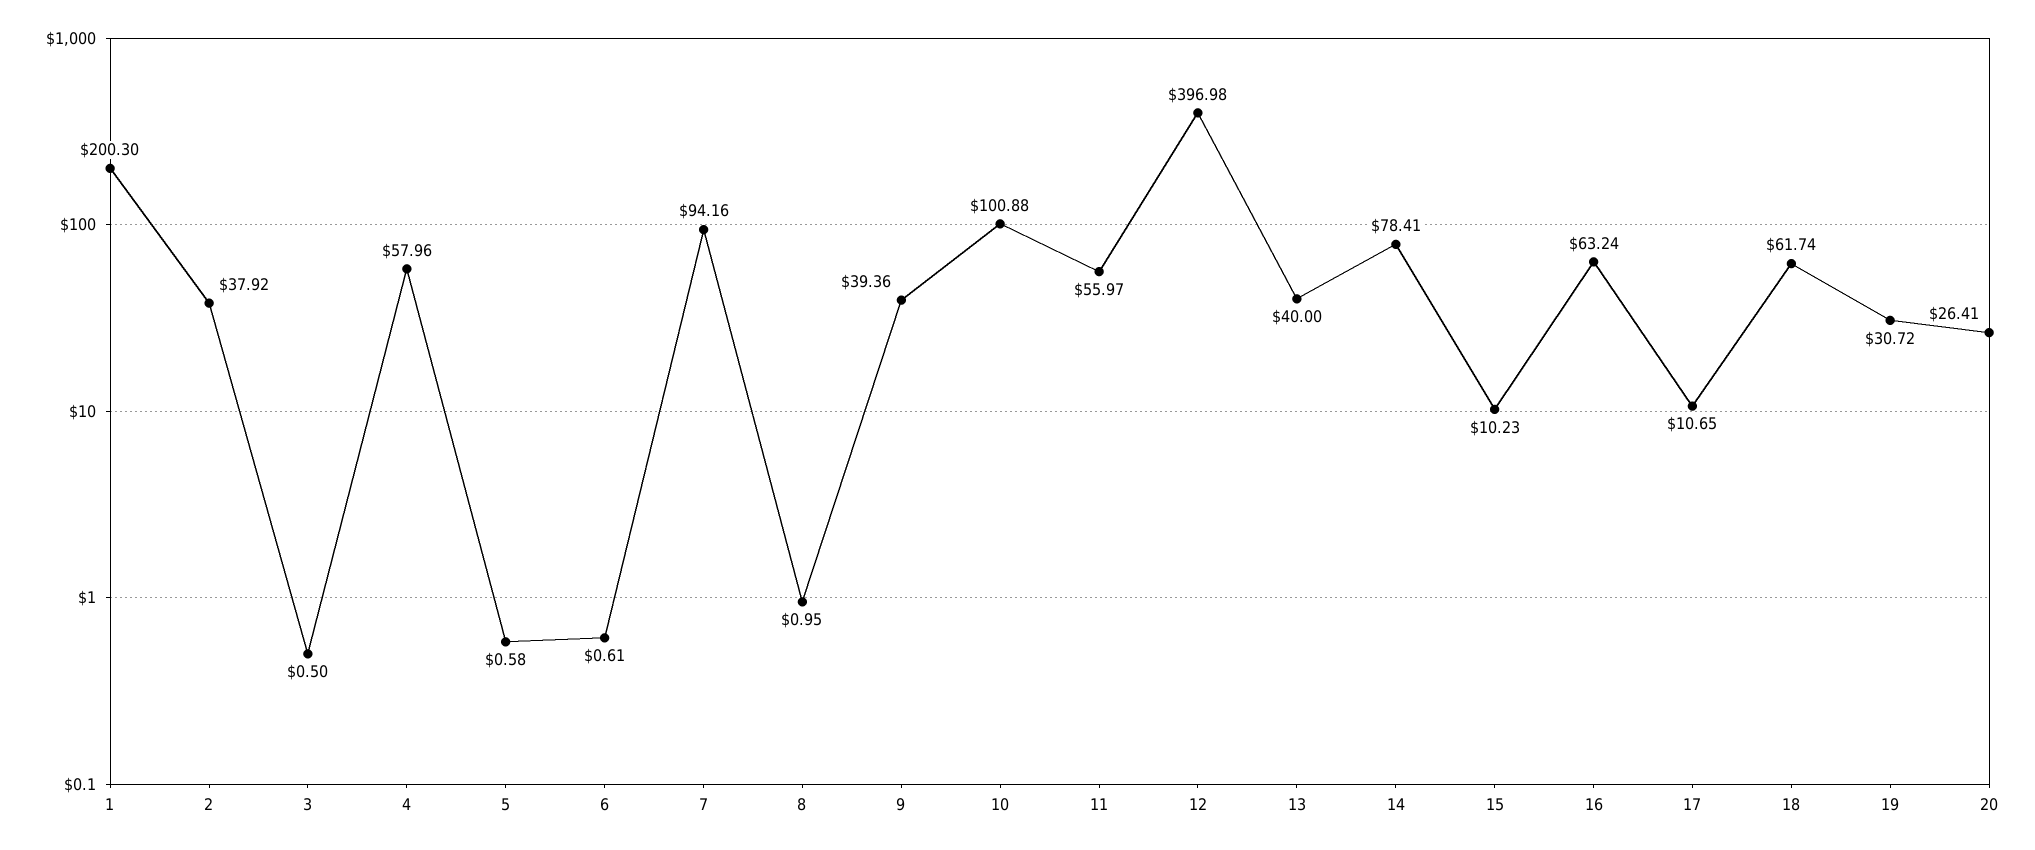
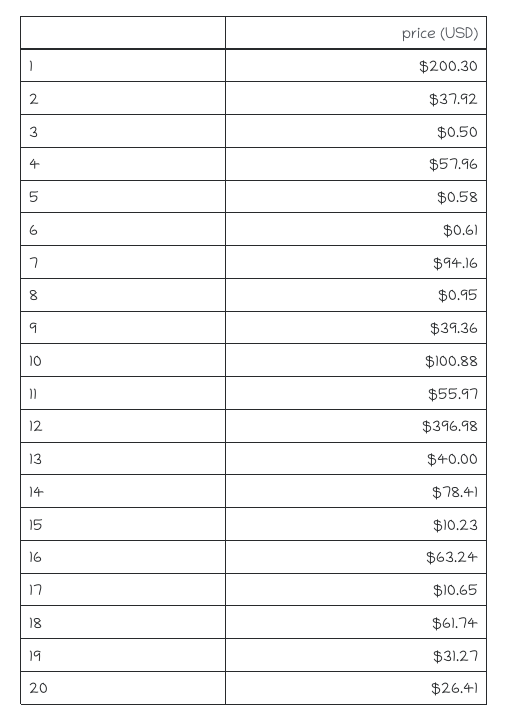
19: 30.72 -> 31.27

